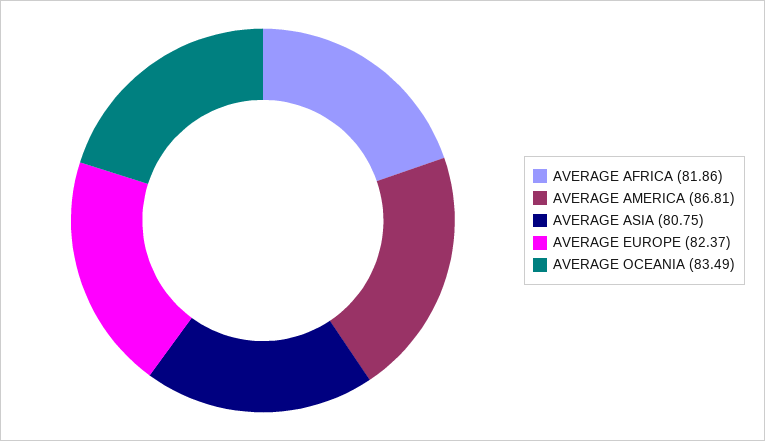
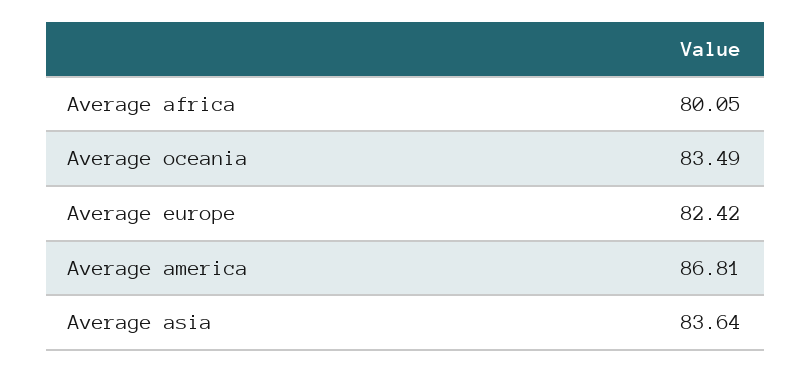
AVERAGE AFRICA: 81.86 -> 80.05
AVERAGE ASIA: 80.75 -> 83.64
AVERAGE EUROPE: 82.37 -> 82.42

